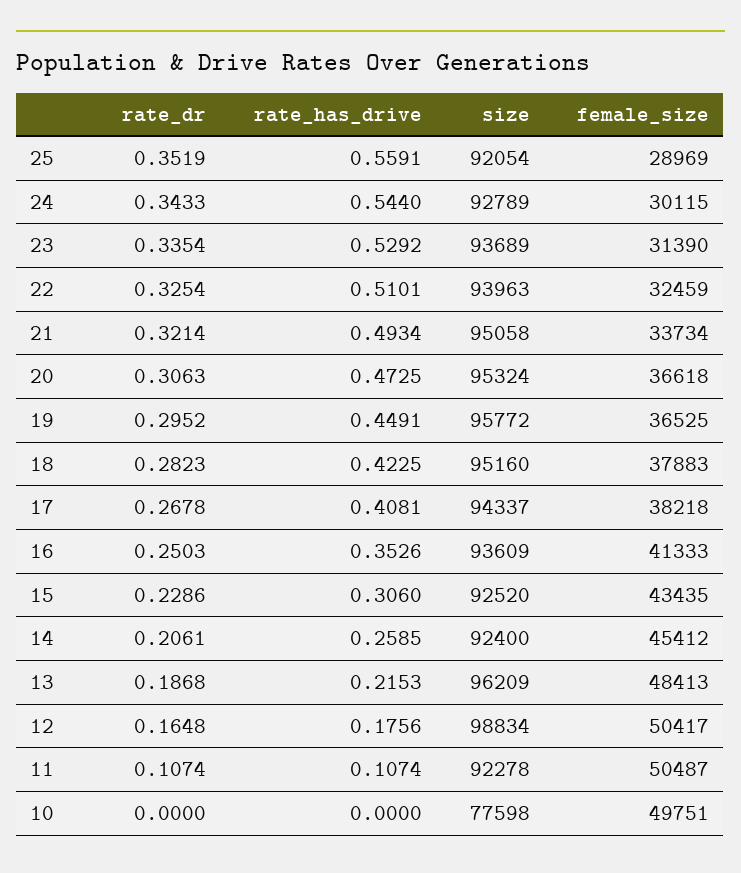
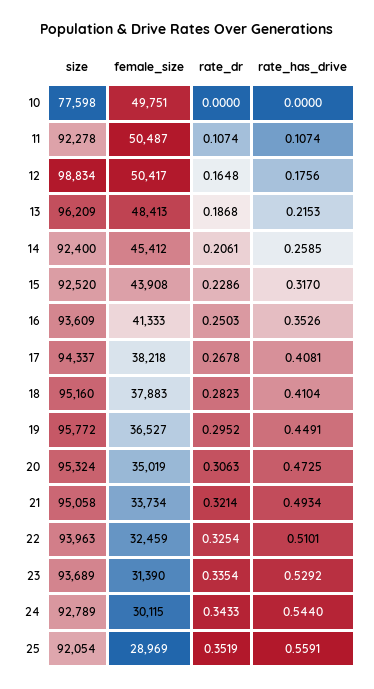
female_size, 20: 36618 -> 35019
female_size, 19: 36525 -> 36527
rate_has_drive, 18: 0.4225 -> 0.4104
rate_has_drive, 15: 0.306 -> 0.317
female_size, 15: 43435 -> 43908

